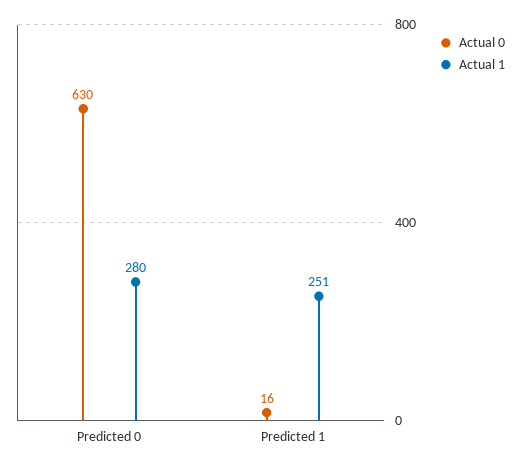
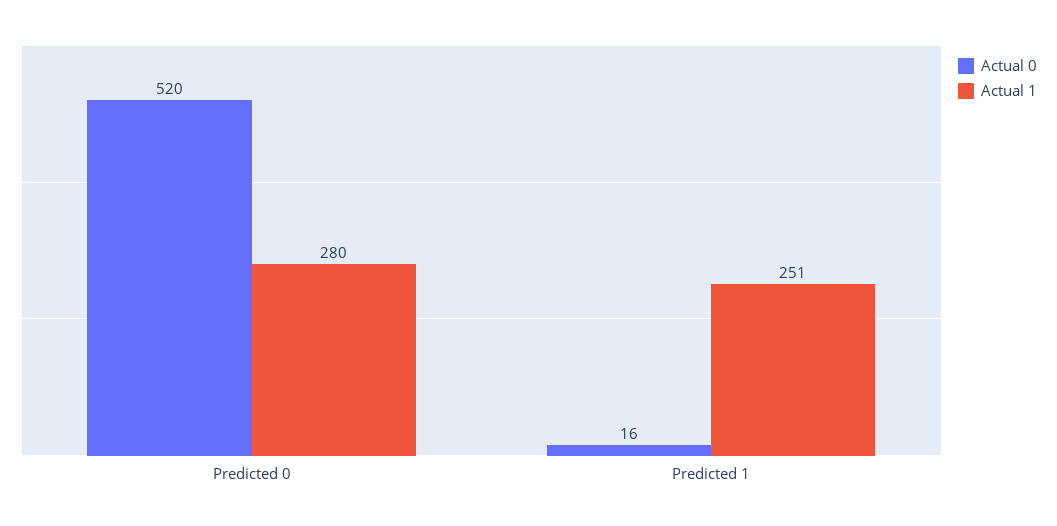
Actual 0, Predicted 0: 630 -> 520

